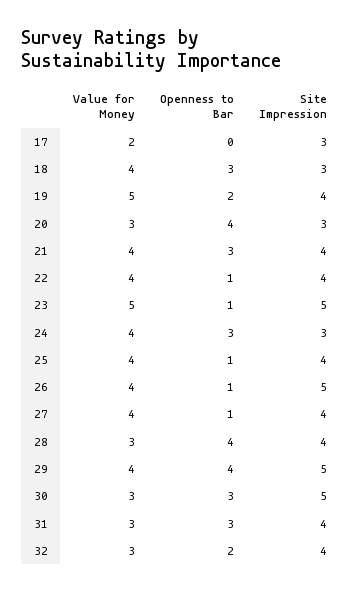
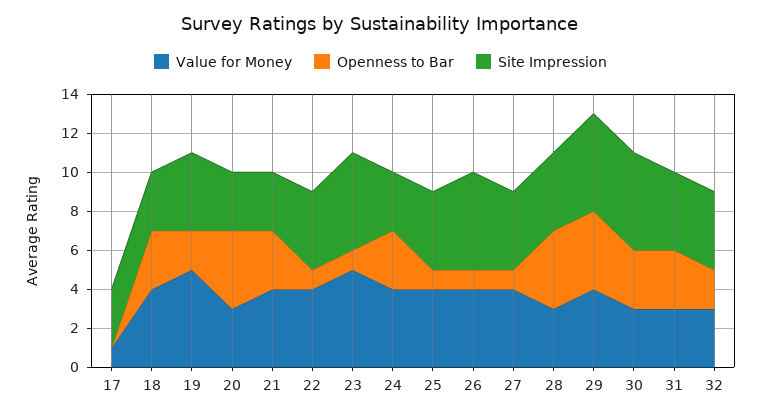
Value for Money, 17: 2 -> 1
Site Impression, 21: 4 -> 3

